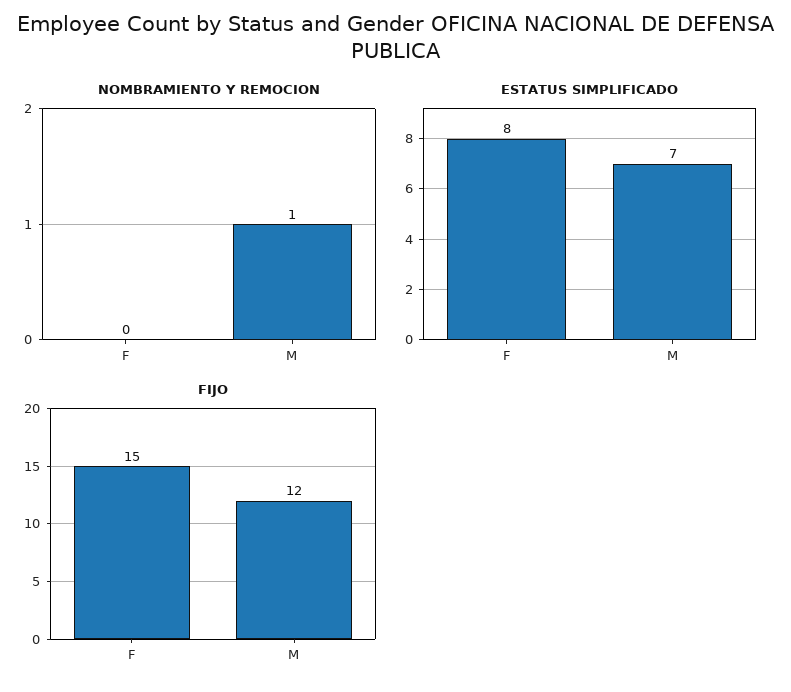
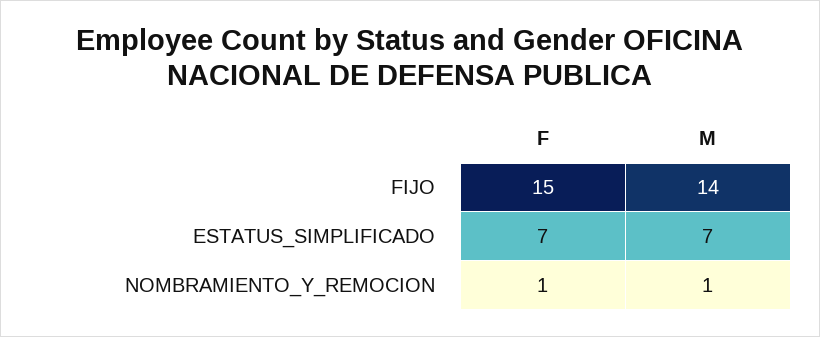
NOMBRAMIENTO Y REMOCION, F: 0 -> 1
ESTATUS SIMPLIFICADO, F: 8 -> 7
FIJO, M: 12 -> 14

